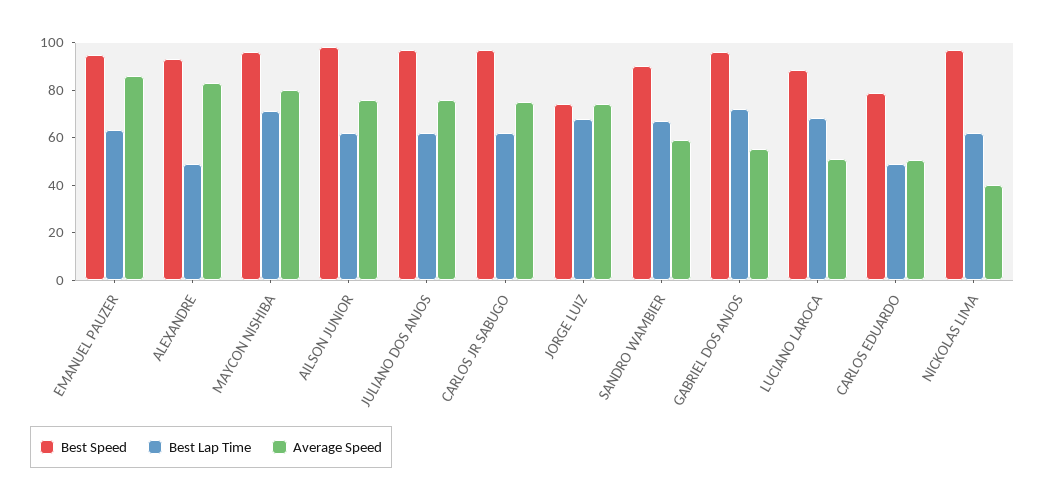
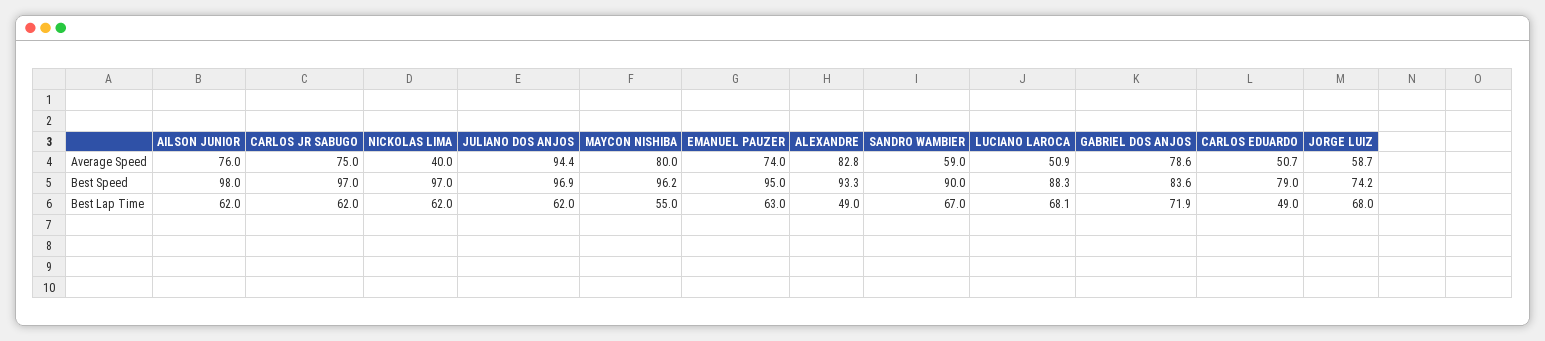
Average Speed, EMANUEL PAUZER: 85 -> 74
Best Lap Time, MAYCON NISHIBA: 70 -> 55
Average Speed, JULIANO DOS ANJOS: 75 -> 94.4
Average Speed, JORGE LUIZ: 75 -> 58.7
Best Speed, GABRIEL DOS ANJOS: 95 -> 83.6
Average Speed, GABRIEL DOS ANJOS: 55 -> 78.6

